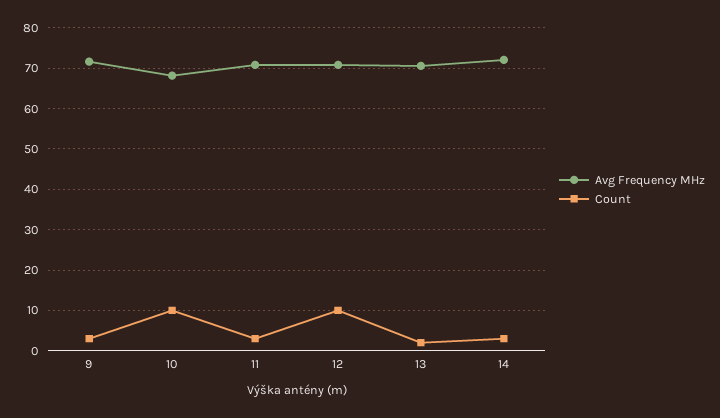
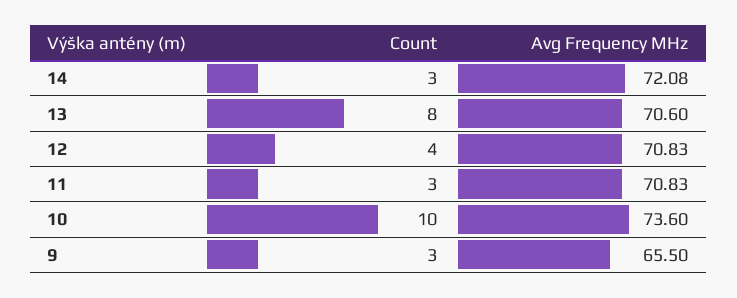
Avg Frequency MHz, 9: 72 -> 65.5
Avg Frequency MHz, 10: 68 -> 73.6
Count, 12: 10 -> 4
Count, 13: 2 -> 8

